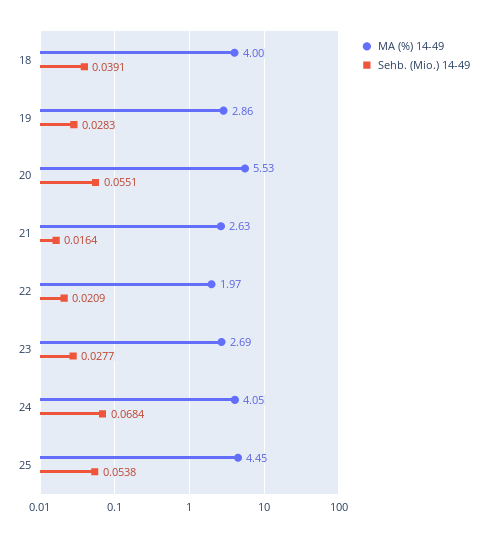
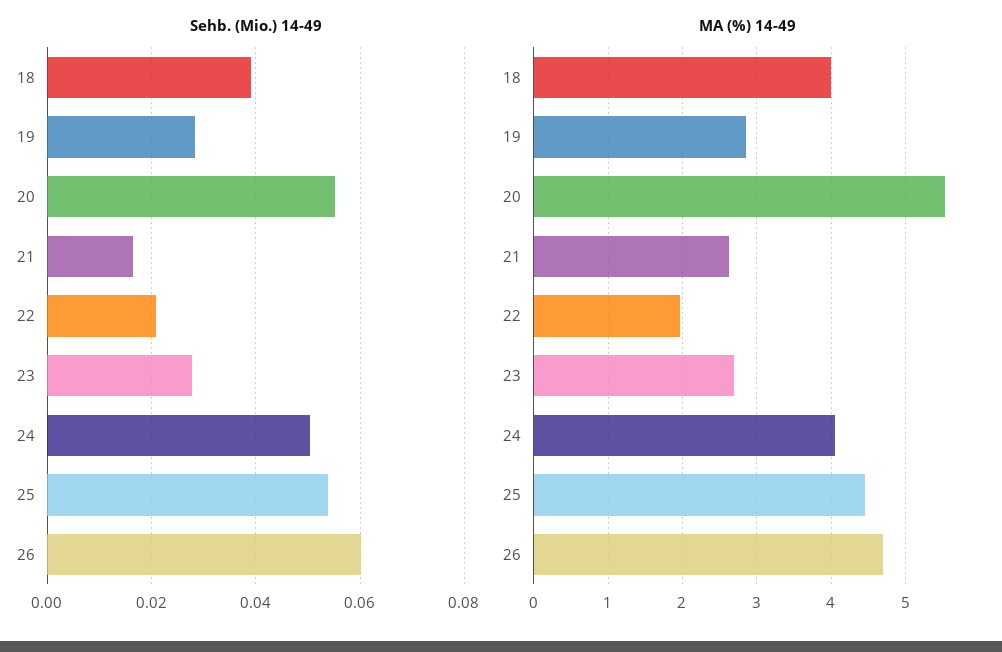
Sehb. (Mio.) 14-49, 24: 0.0684 -> 0.05
Sehb. (Mio.) 14-49, 26: none -> 0.06
MA (%) 14-49, 26: none -> 4.7

